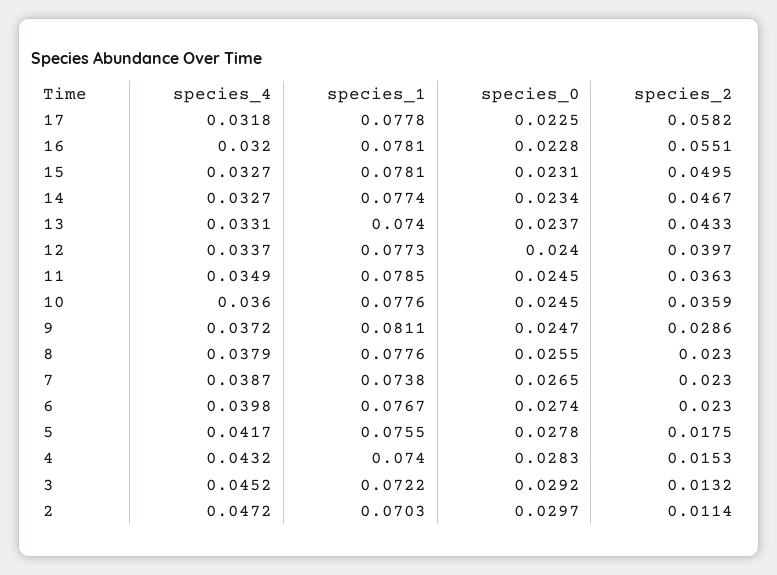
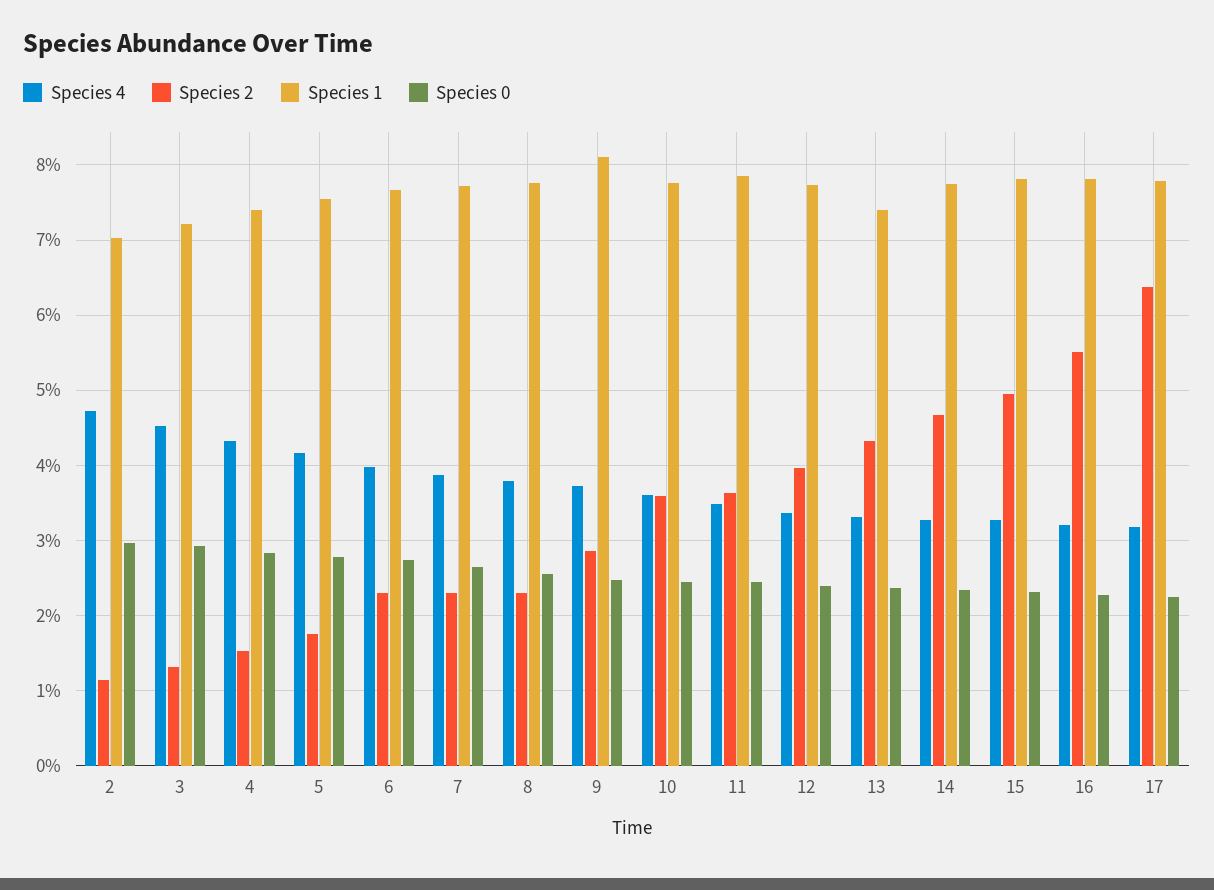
species_2, 17: 0.0582 -> 0.064
species_1, 7: 0.0738 -> 0.077

